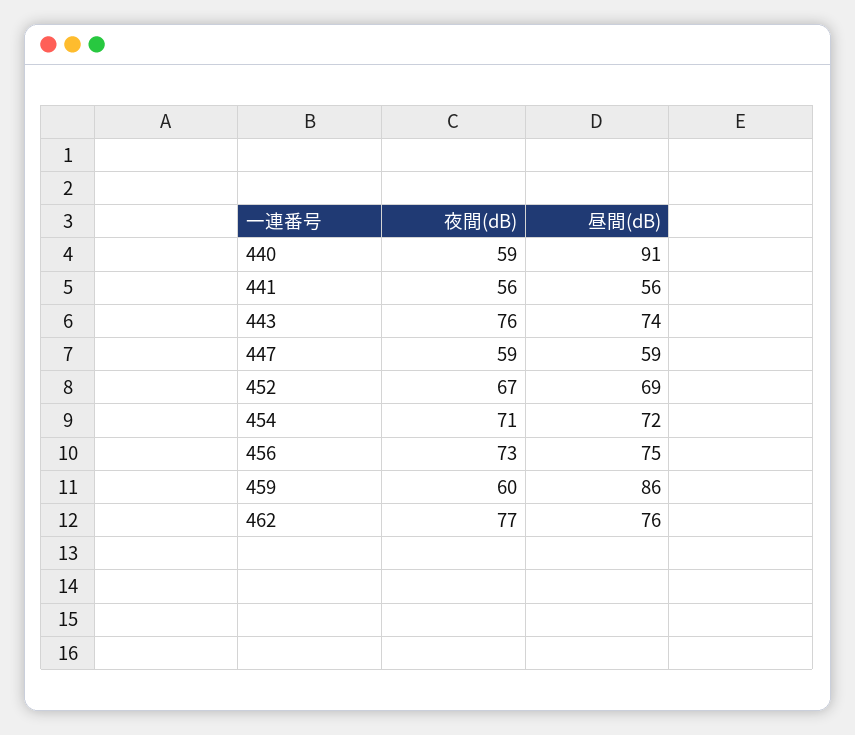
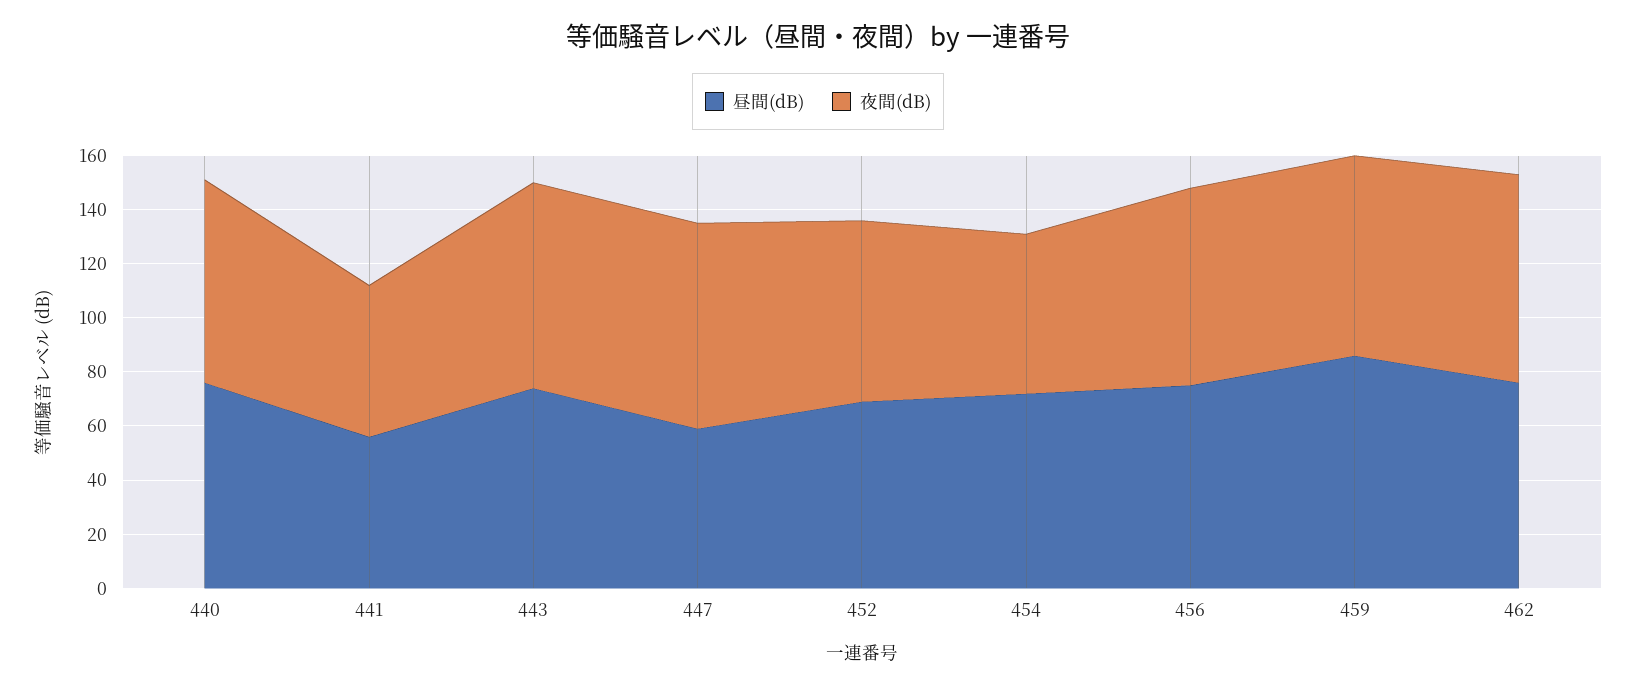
夜間(dB), 440: 59 -> 75
昼間(dB), 440: 91 -> 75
夜間(dB), 447: 59 -> 75
夜間(dB), 454: 71 -> 60
夜間(dB), 459: 60 -> 75

